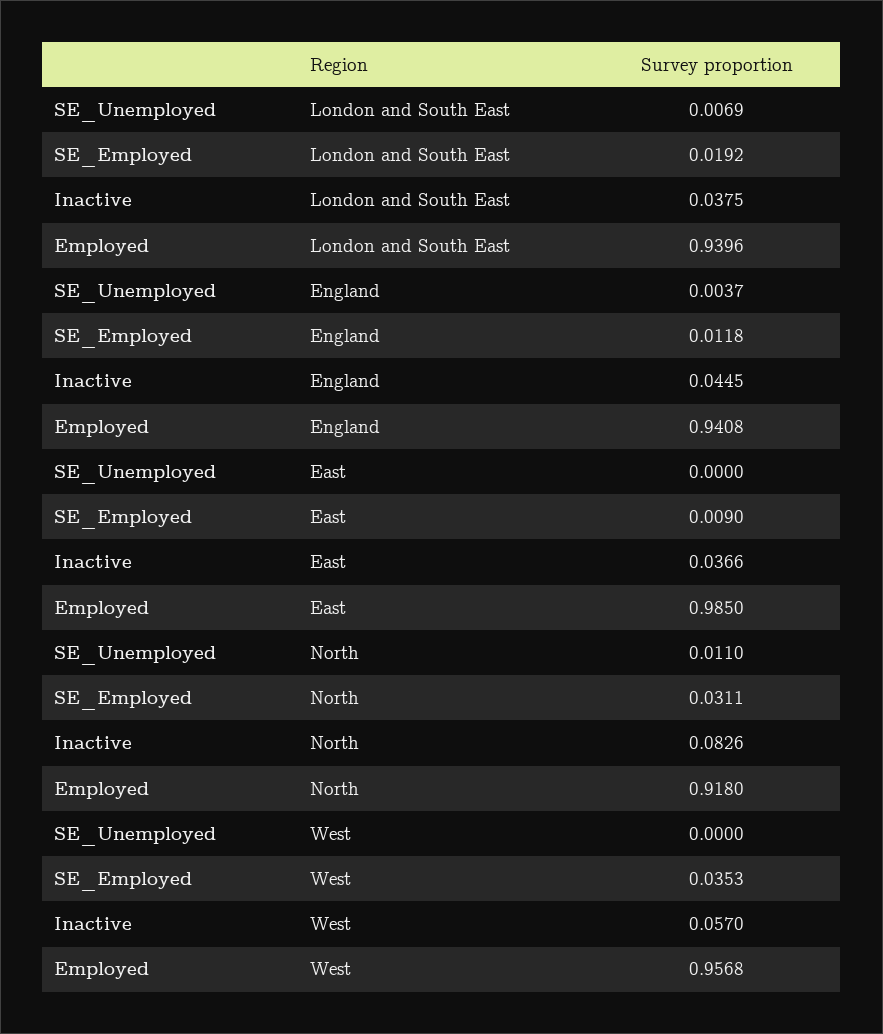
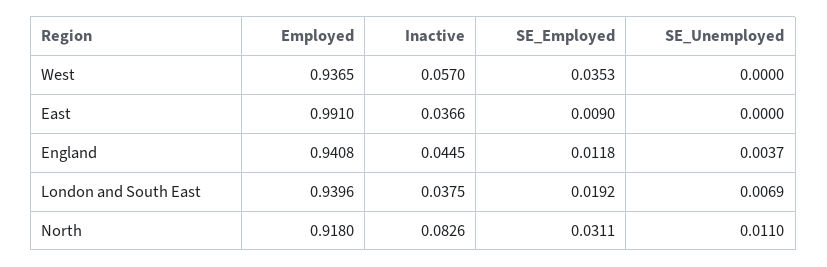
Employed, East: 0.985 -> 0.991
Employed, West: 0.9568 -> 0.9365

